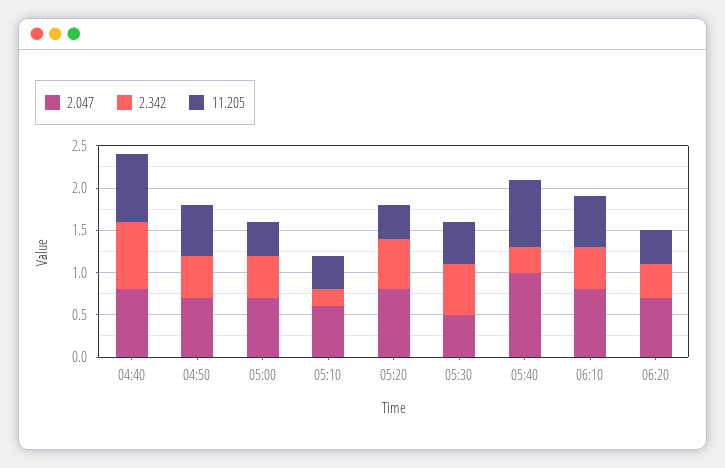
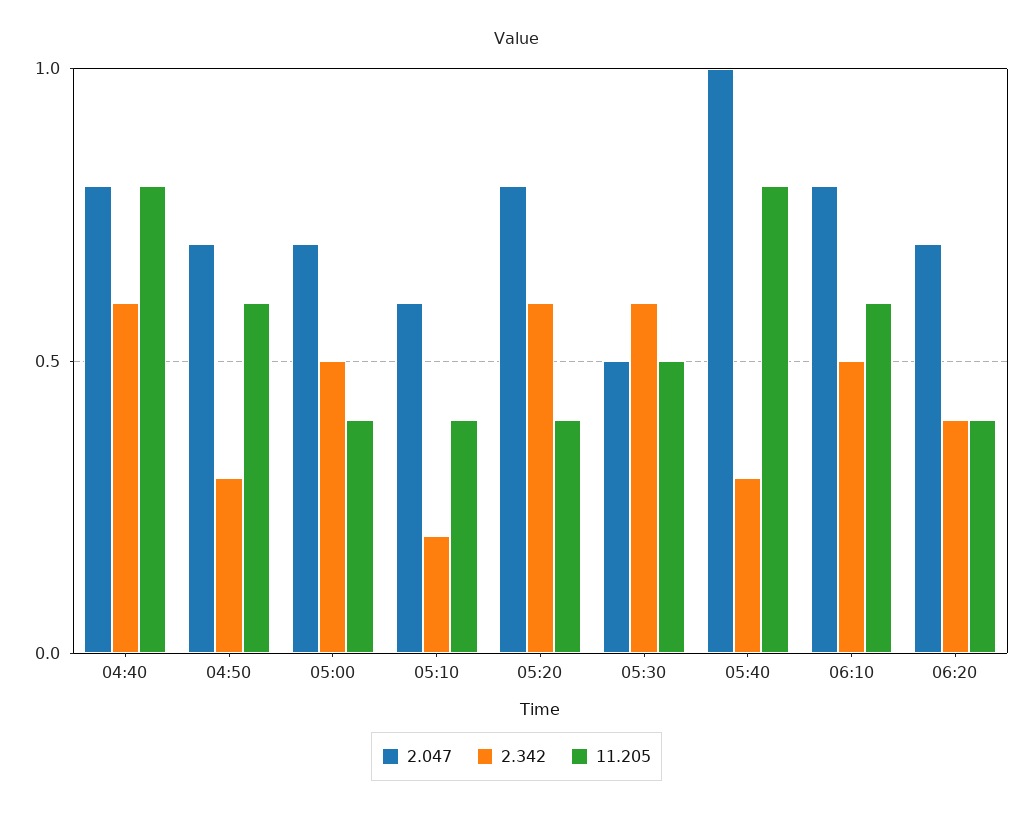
2.342, 04:40: 0.8 -> 0.6
2.342, 04:50: 0.5 -> 0.3

